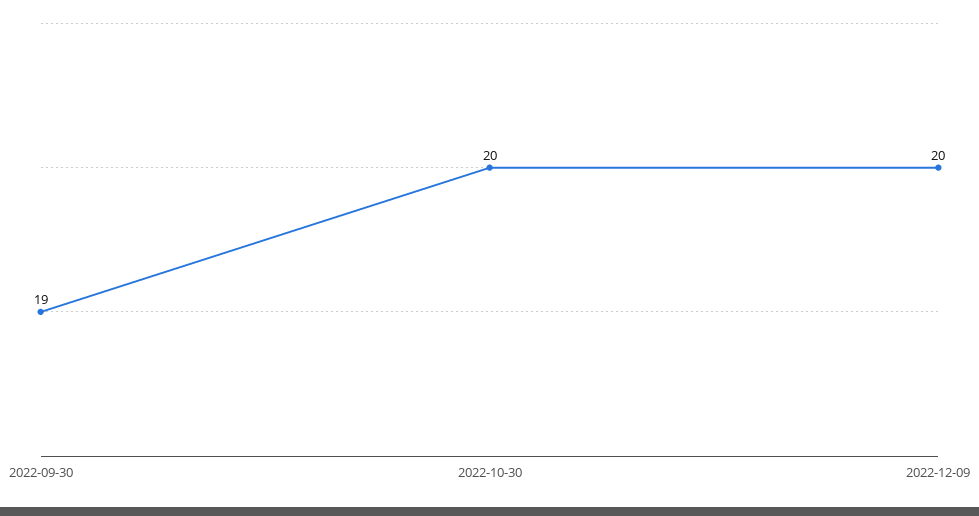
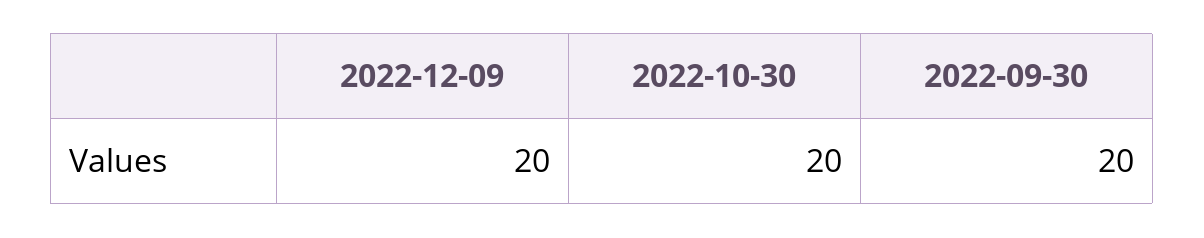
2022-09-30: 19 -> 20

